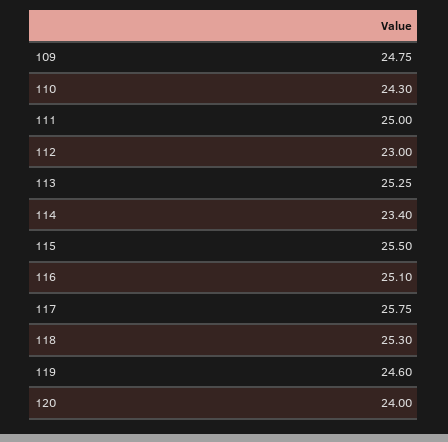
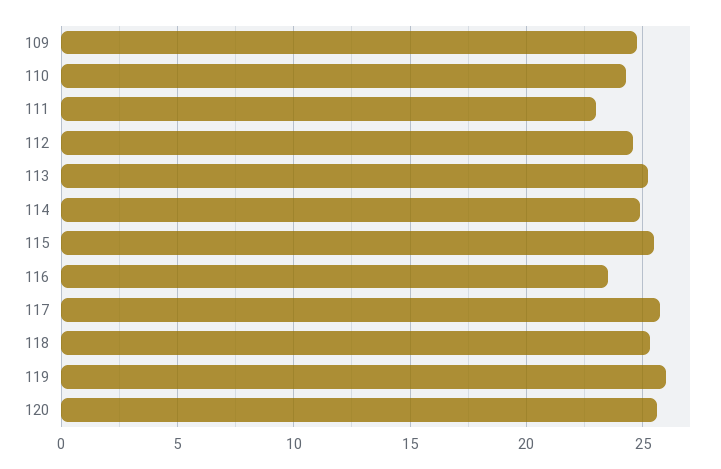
111: 25 -> 23
112: 23 -> 24.5
114: 23.4 -> 25
116: 25.1 -> 23.5
119: 24.6 -> 26
120: 24 -> 25.5

